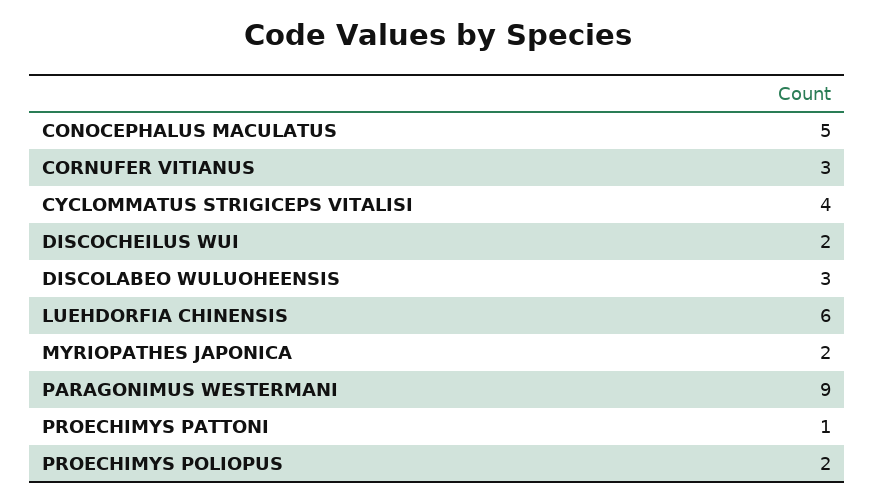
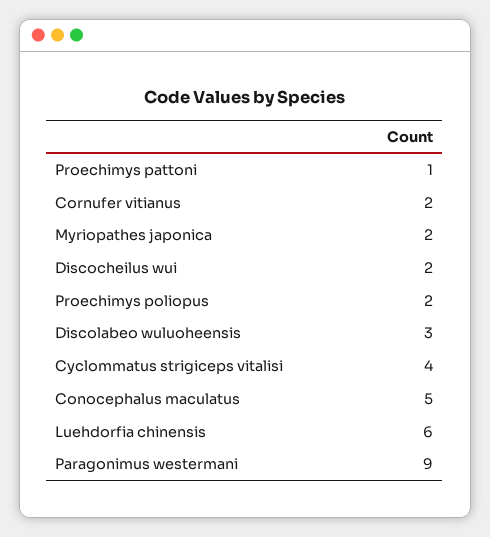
CORNUFER VITIANUS: 3 -> 2

